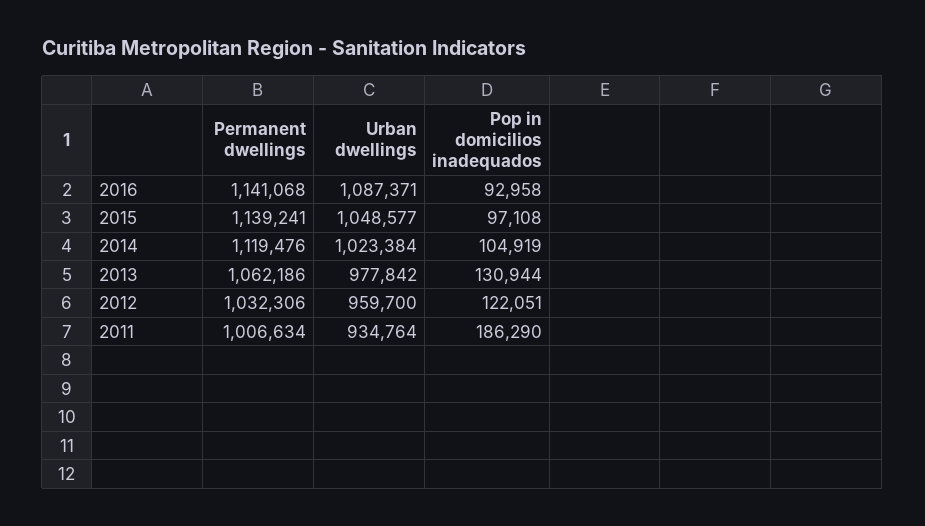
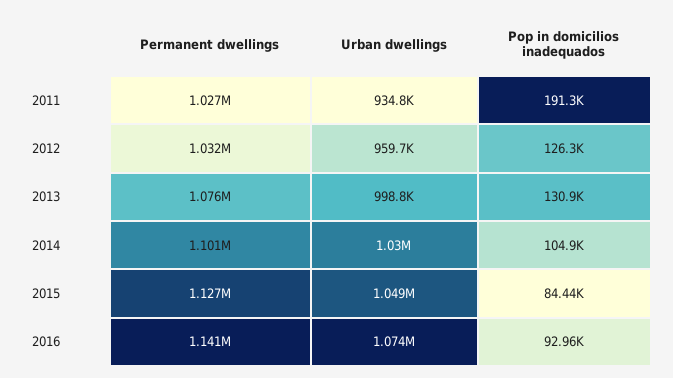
Urban dwellings, 2016: 1087371 -> 1074000
Permanent dwellings, 2015: 1139241 -> 1127000
Pop in domicilios inadequados, 2015: 97108 -> 84440
Permanent dwellings, 2014: 1119476 -> 1101000
Urban dwellings, 2014: 1023384 -> 1030000
Permanent dwellings, 2013: 1062186 -> 1076000
Urban dwellings, 2013: 977842 -> 998800
Pop in domicilios inadequados, 2012: 122051 -> 126300
Permanent dwellings, 2011: 1006634 -> 1027000
Pop in domicilios inadequados, 2011: 186290 -> 191300

